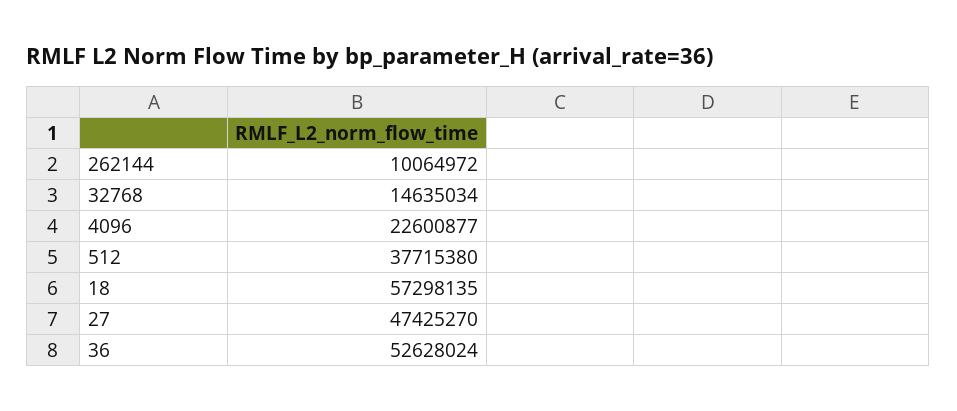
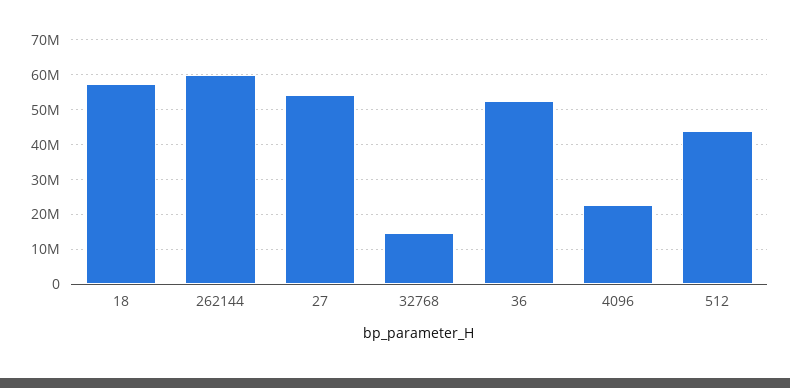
262144: 10064972 -> 60000000
512: 37715380 -> 44000000
27: 47425270 -> 54000000

